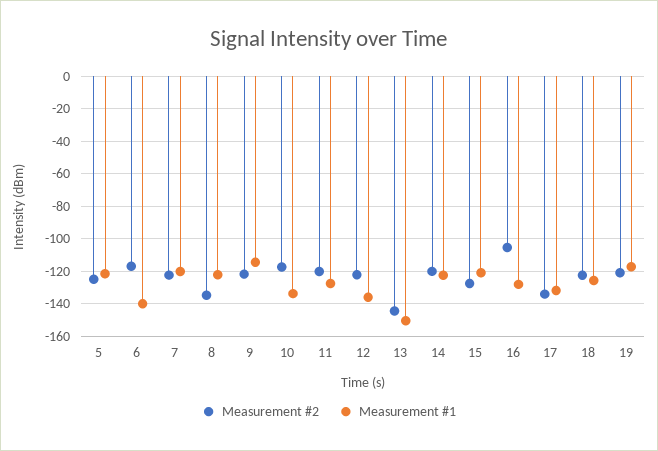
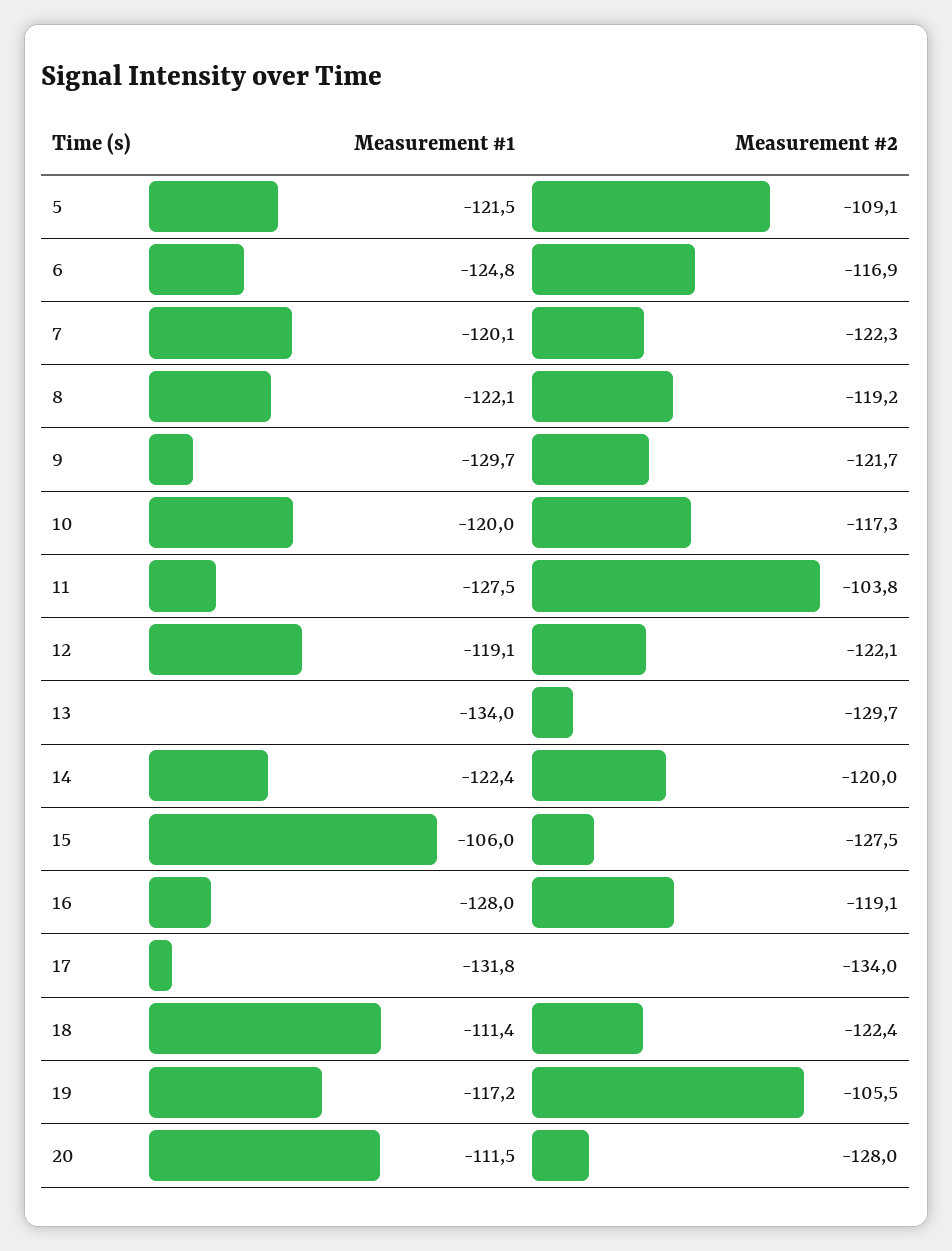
Measurement #2, 5: -125 -> -109.1
Measurement #1, 6: -140 -> -124.8
Measurement #2, 8: -135 -> -119.2
Measurement #1, 9: -115 -> -129.7
Measurement #1, 10: -135 -> -120
Measurement #2, 11: -120 -> -103.8
Measurement #1, 12: -135 -> -119.1
Measurement #2, 13: -145 -> -129.7
Measurement #1, 13: -150 -> -134
Measurement #1, 15: -120 -> -106
Measurement #2, 16: -105 -> -119.1
Measurement #1, 18: -125 -> -111.4
Measurement #2, 19: -120 -> -105.5
Measurement #1, 20: none -> -111.5
Measurement #2, 20: none -> -128

